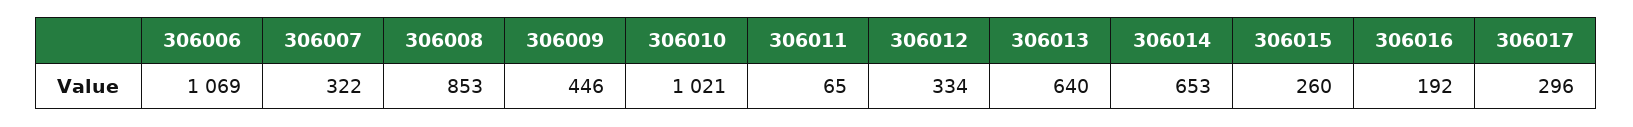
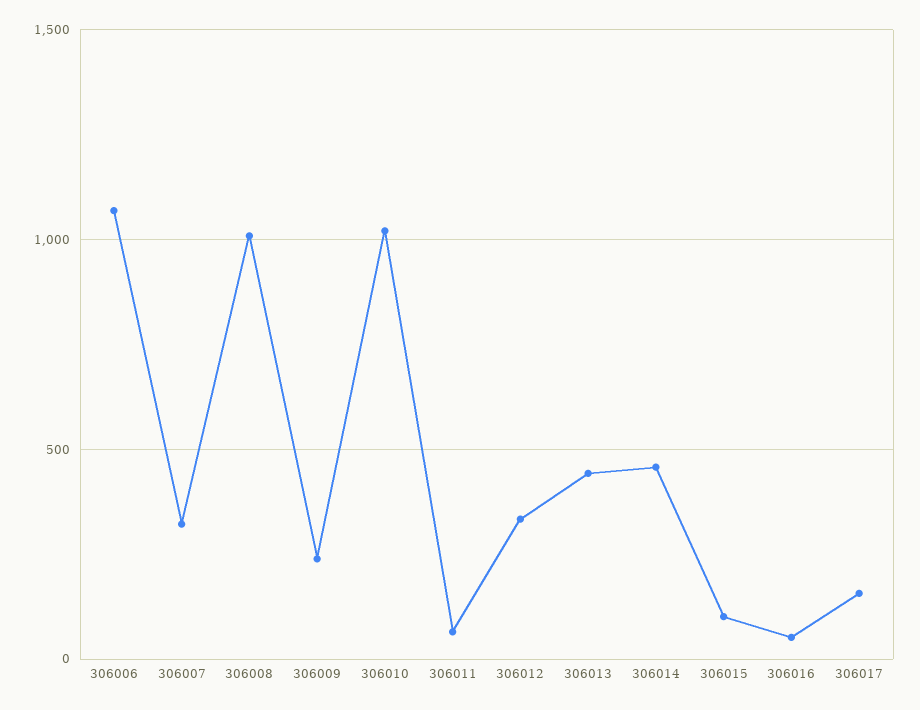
306008: 853 -> 1000
306009: 446 -> 250
306013: 640 -> 450
306014: 653 -> 450
306015: 260 -> 100
306016: 192 -> 50
306017: 296 -> 150

